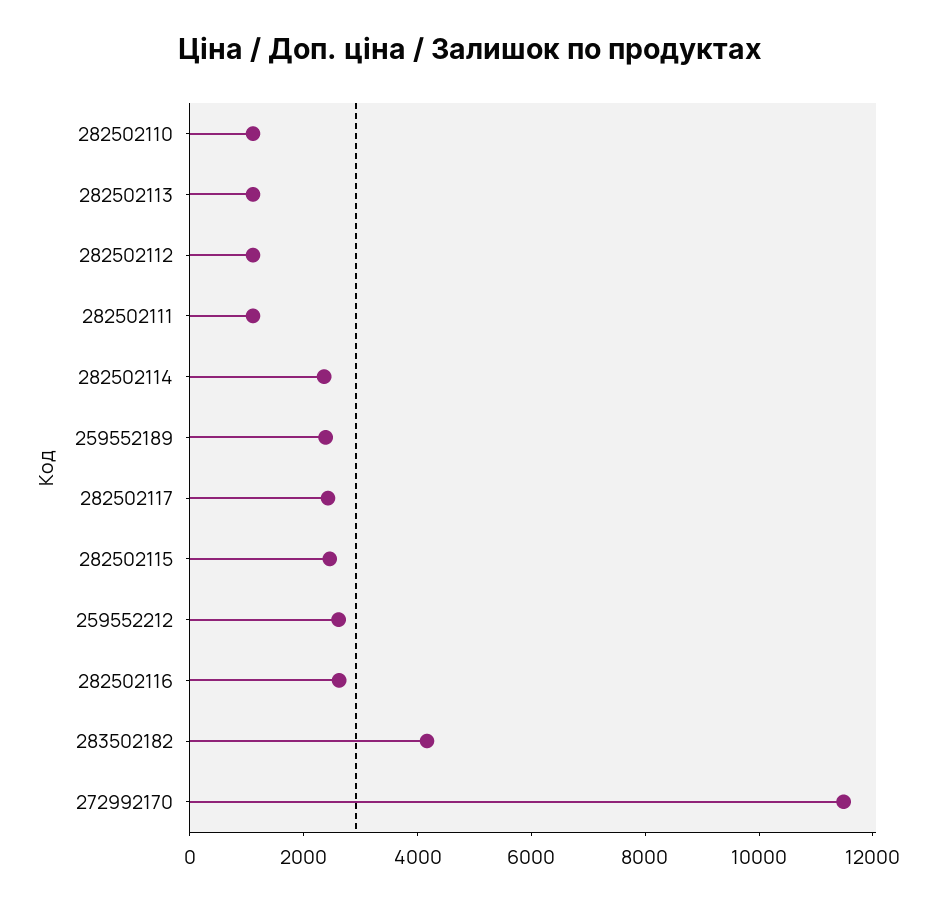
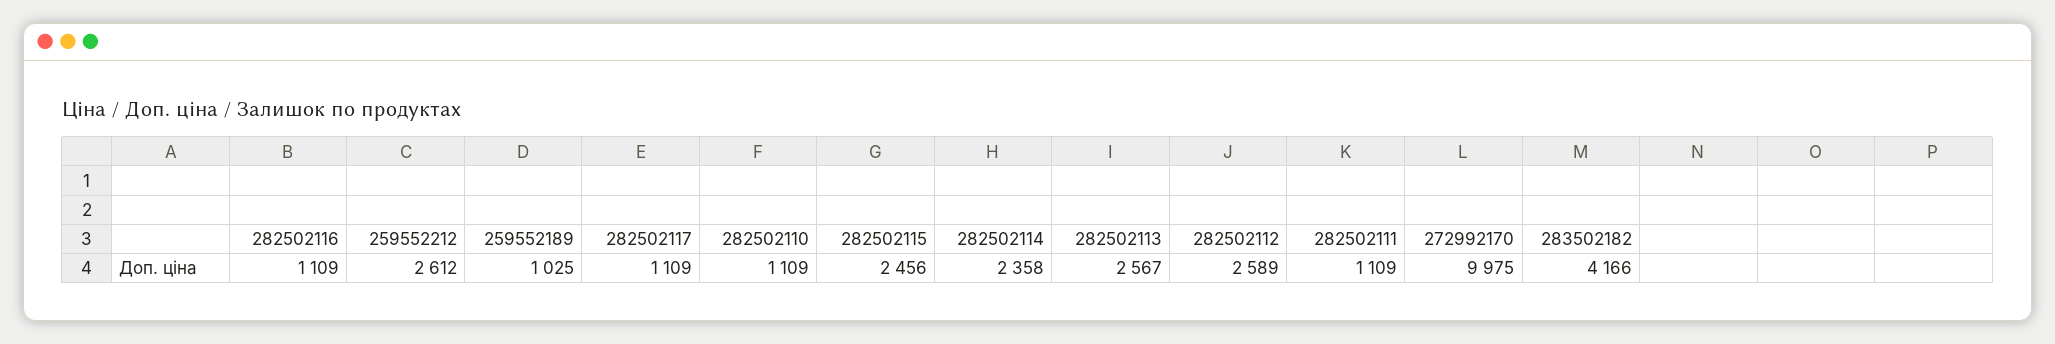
282502113: 1000 -> 2567
282502112: 1000 -> 2589
259552189: 2500 -> 1025
282502117: 2500 -> 1109
282502116: 2500 -> 1109
272992170: 11500 -> 9975

